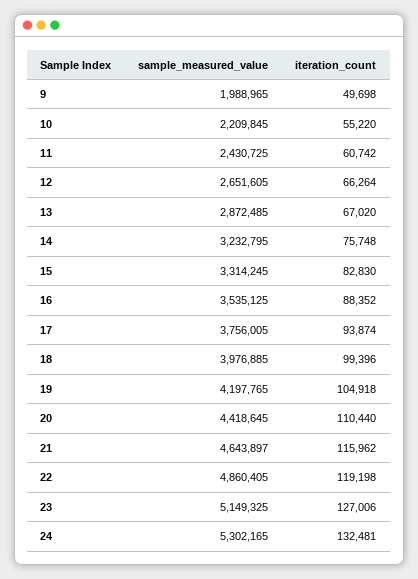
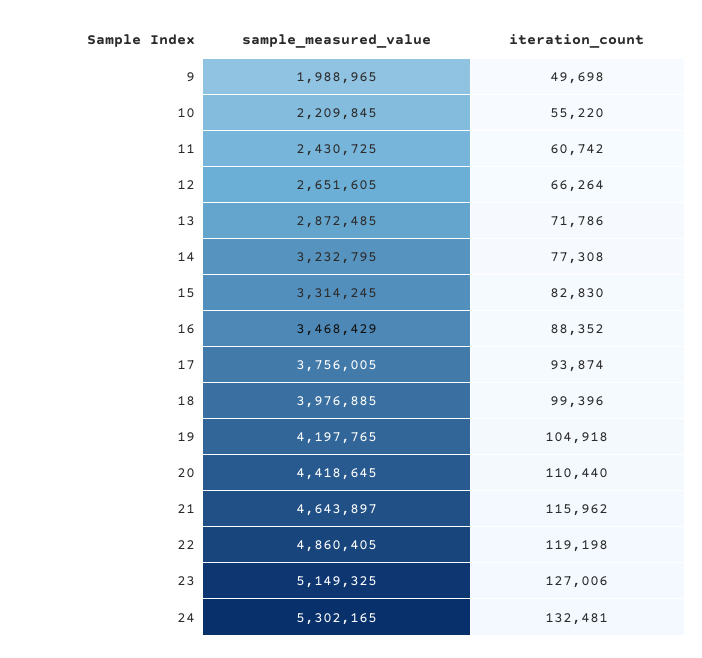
iteration_count, 13: 67020 -> 71786
iteration_count, 14: 75748 -> 77308
sample_measured_value, 16: 3535125 -> 3468429

